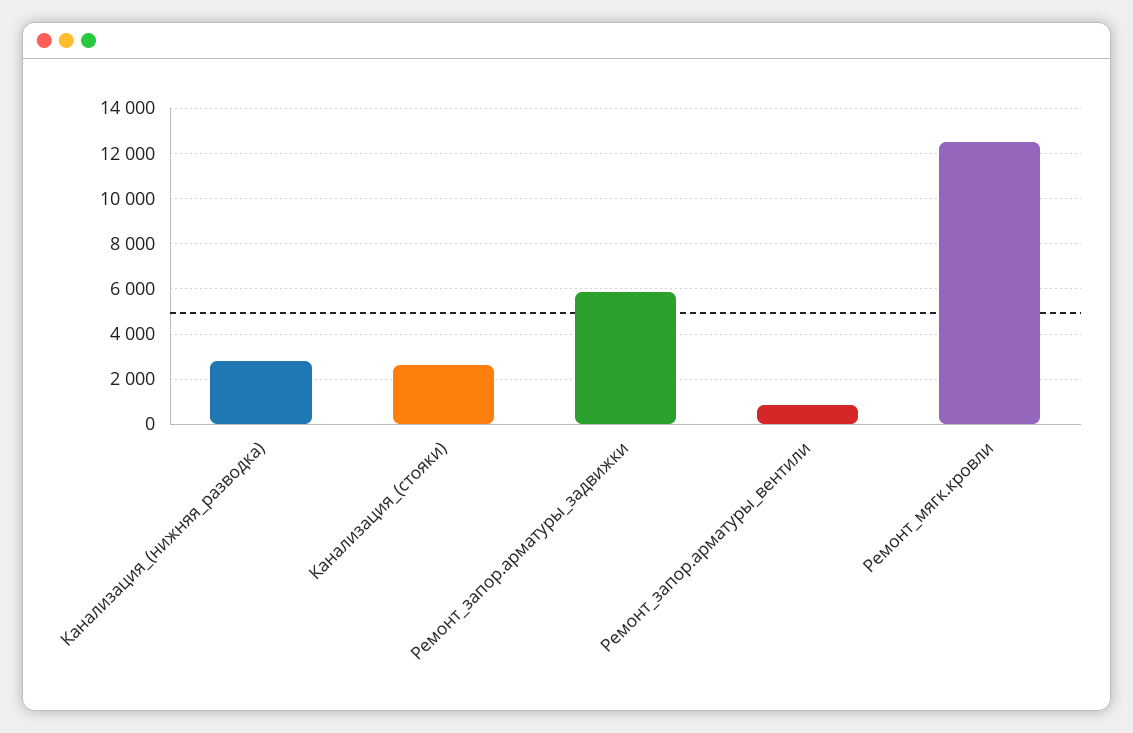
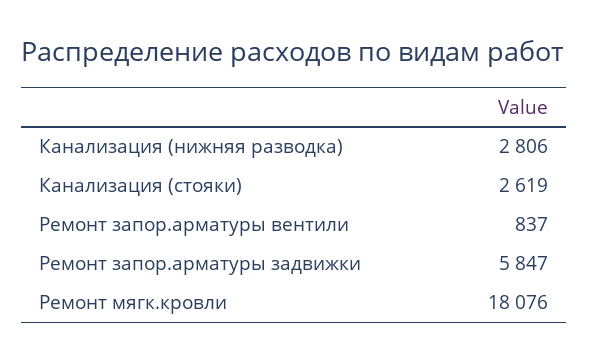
Ремонт_мягк.кровли: 12500 -> 18076

